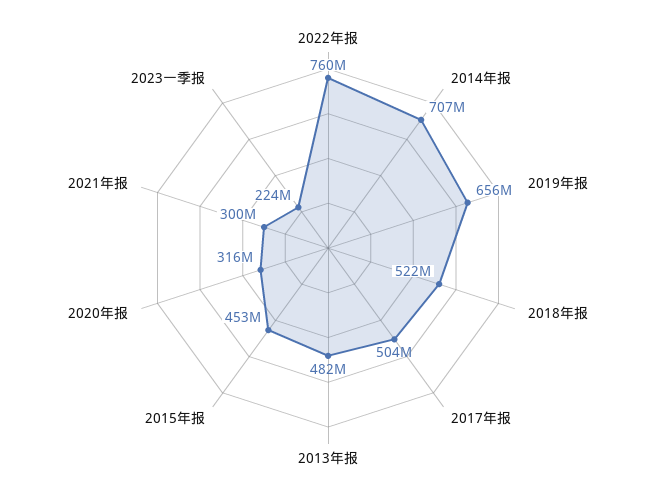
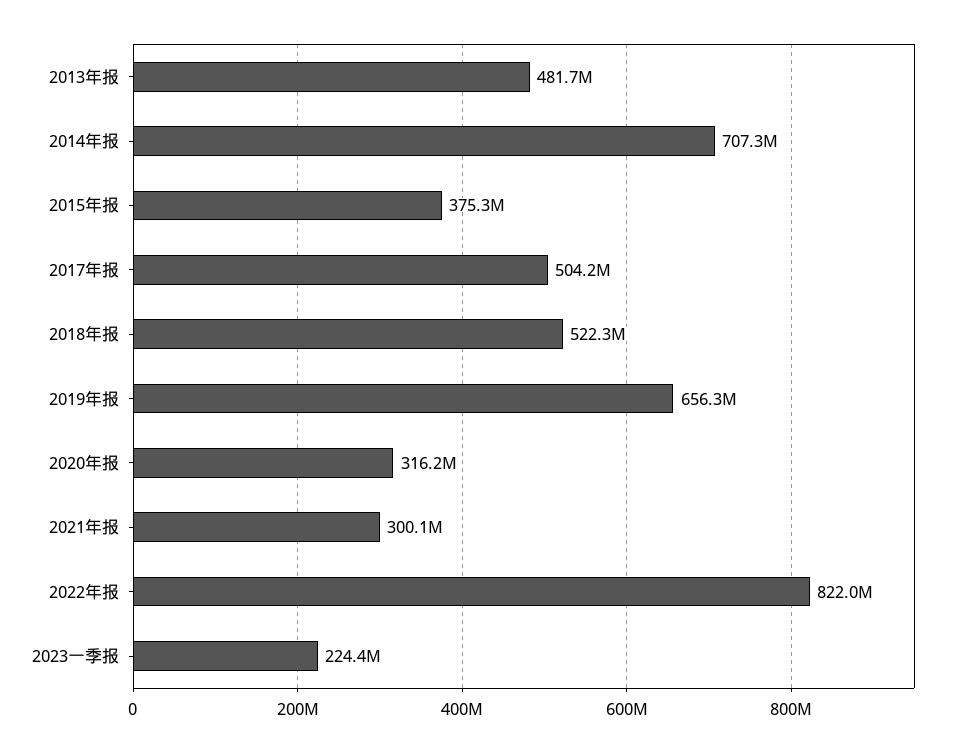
2022年报: 760000000 -> 822000000
2015年报: 453000000 -> 375300000

